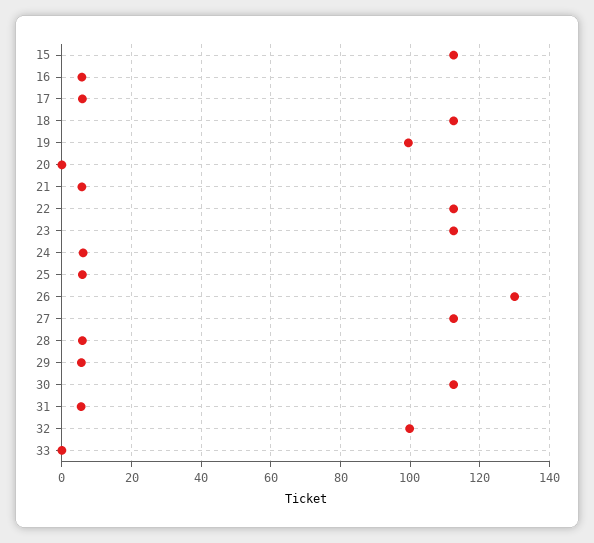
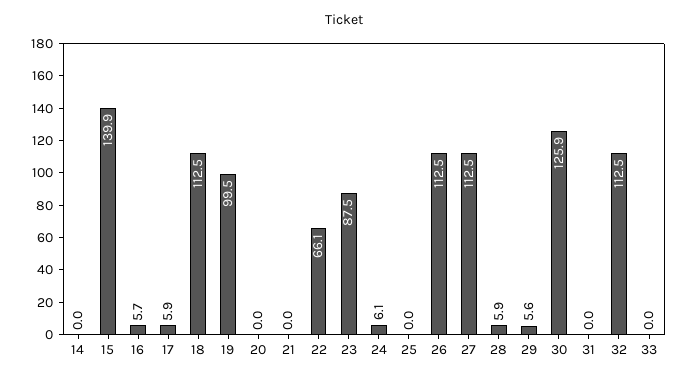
15: 112 -> 139.9
21: 6 -> 0
22: 112 -> 66.1
23: 112 -> 87.5
25: 6 -> 0
26: 130 -> 112.5
30: 112 -> 125.9
31: 6 -> 0
32: 100 -> 112.5
14: none -> 0

